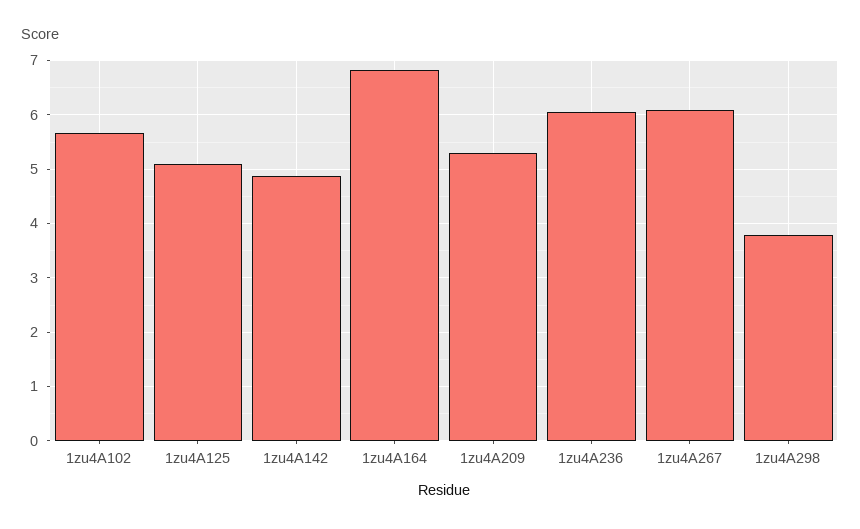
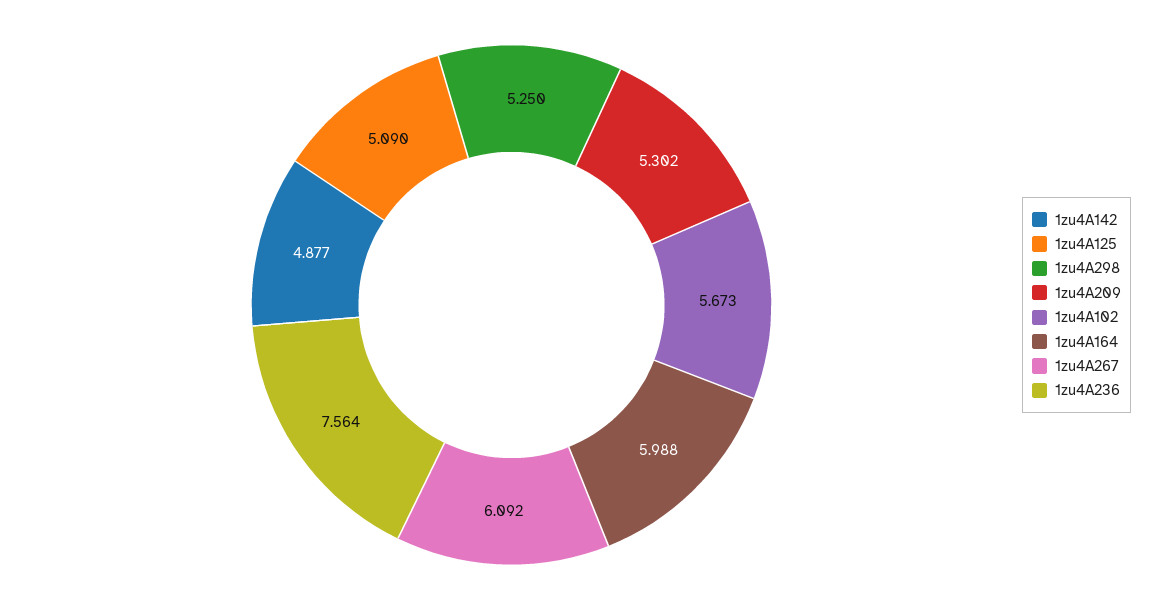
1zu4A164: 6.8 -> 5.988
1zu4A236: 6 -> 7.564
1zu4A298: 3.8 -> 5.25

